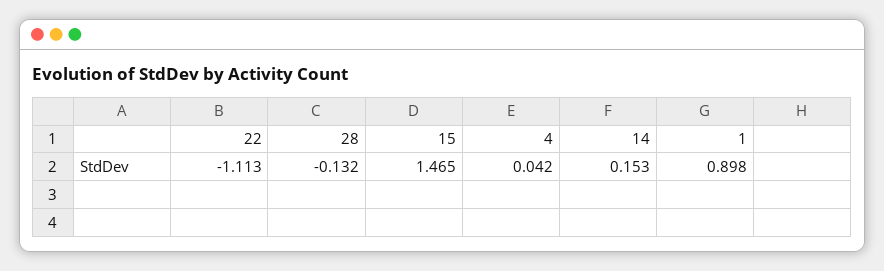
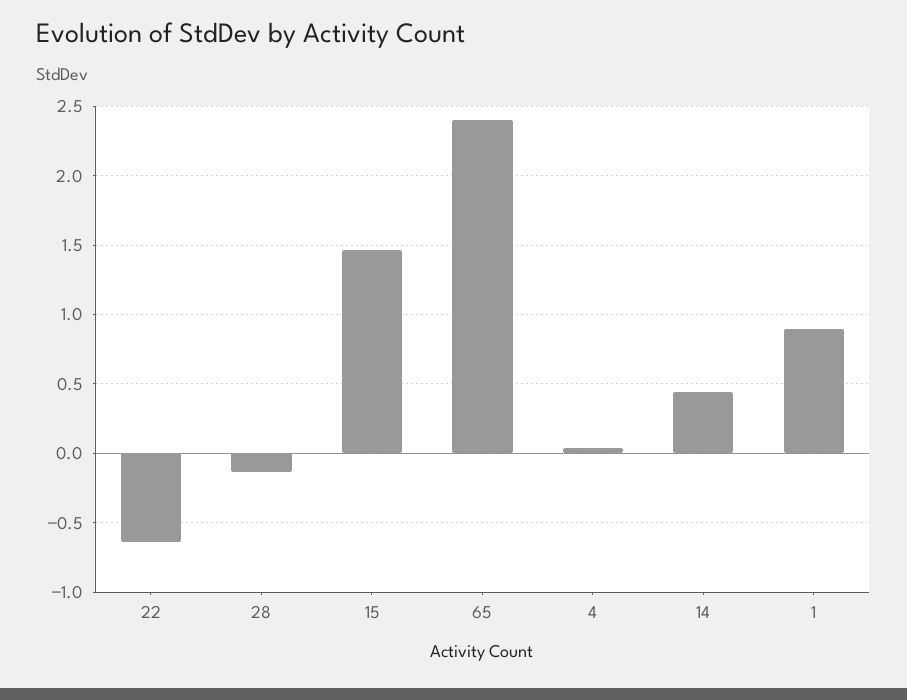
22: -1.113 -> -0.65
14: 0.153 -> 0.45
65: none -> 2.4

